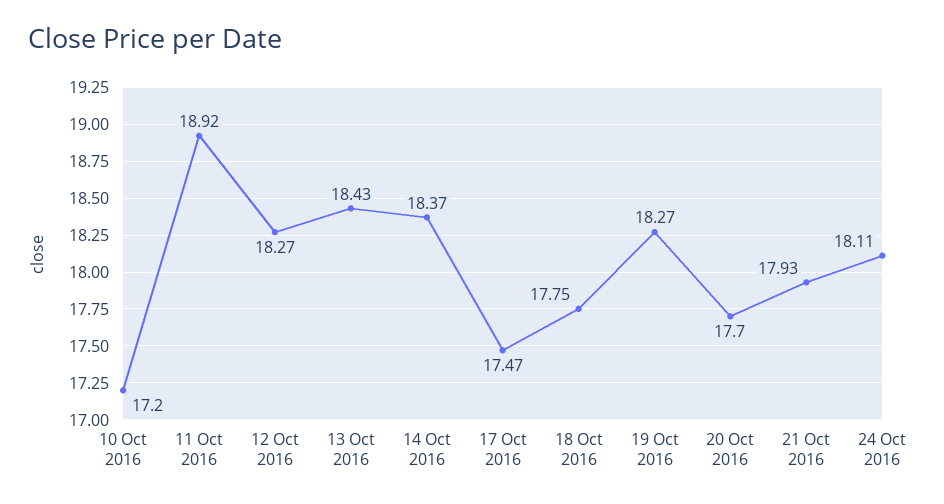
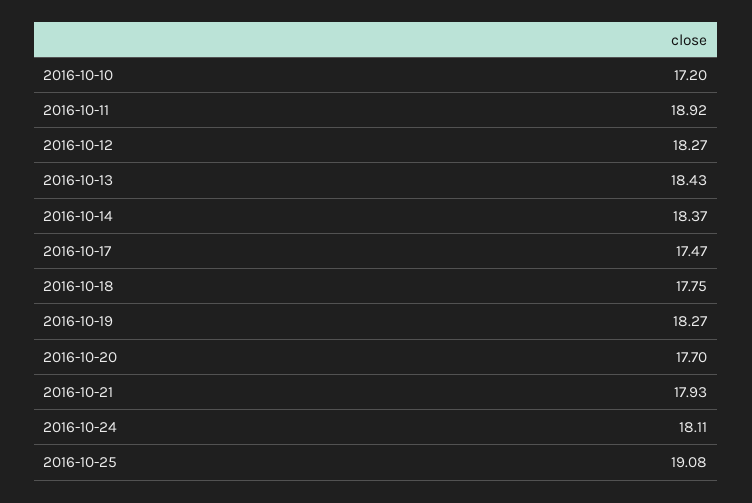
2016-10-25: none -> 19.08

